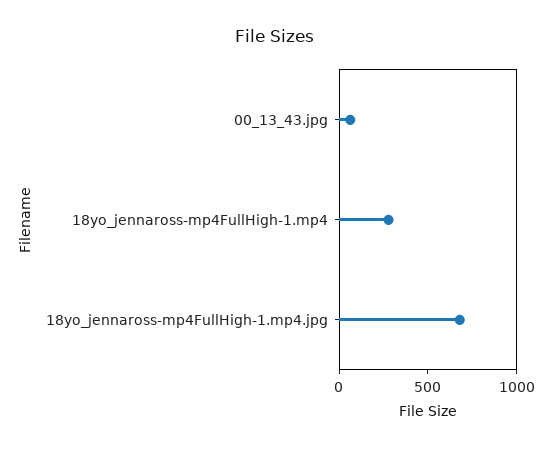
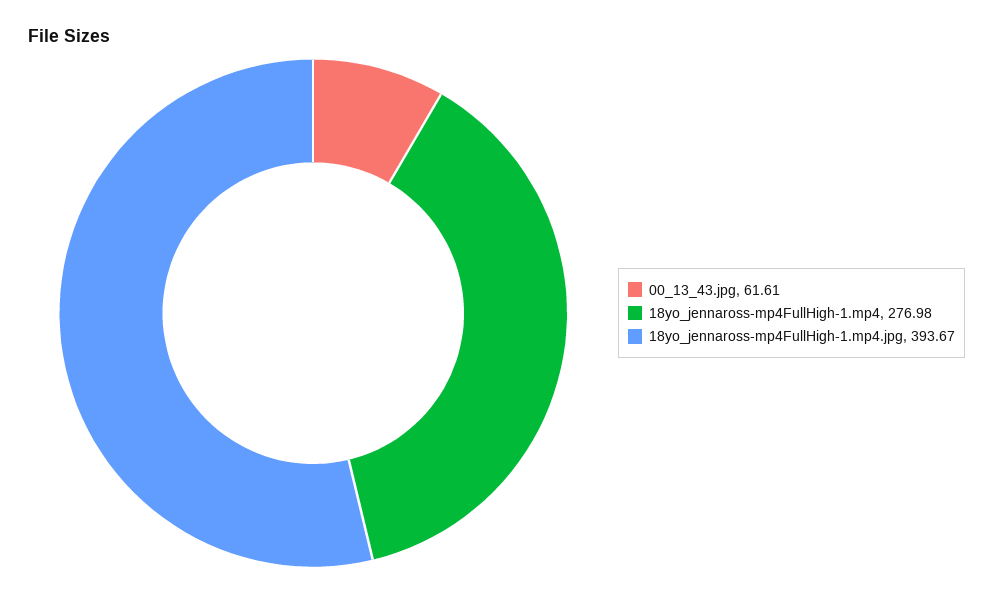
18yo_jennaross-mp4FullHigh-1.mp4.jpg: 700 -> 393.67

